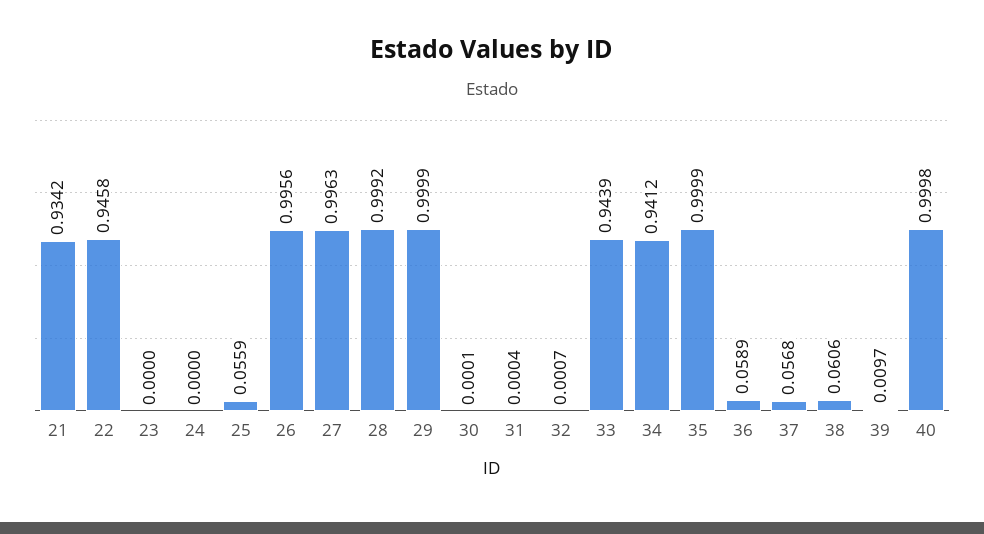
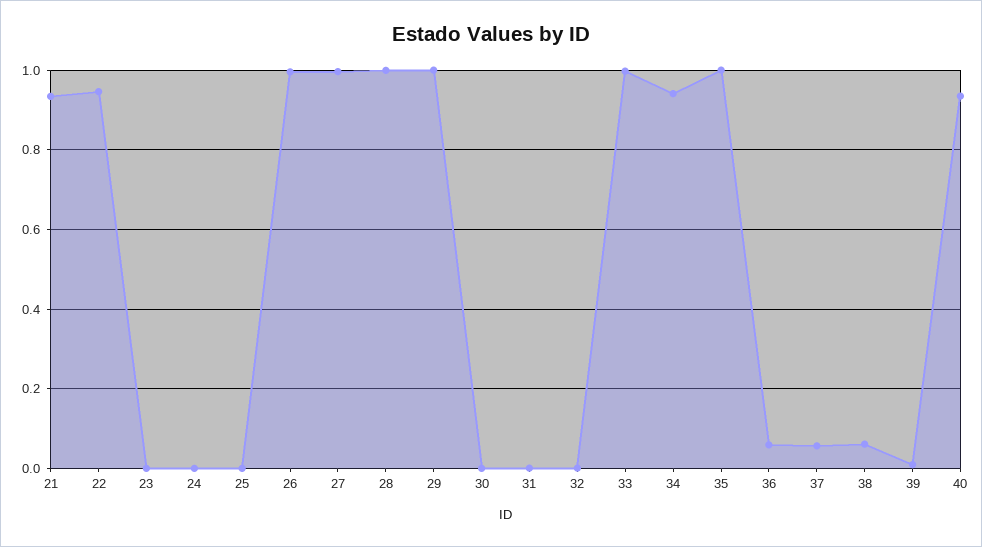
25: 0.0559 -> 0
33: 0.9439 -> 1
40: 0.9998 -> 0.94

